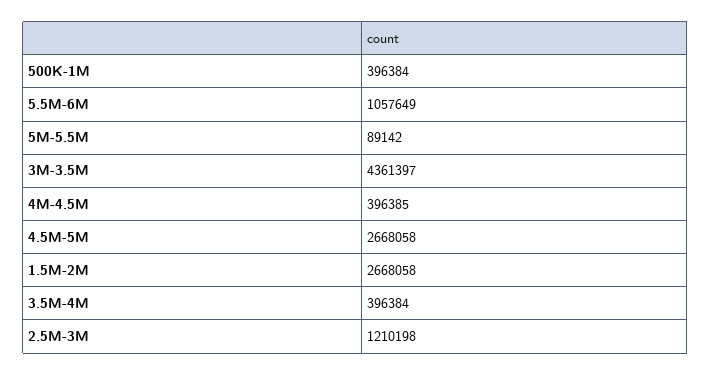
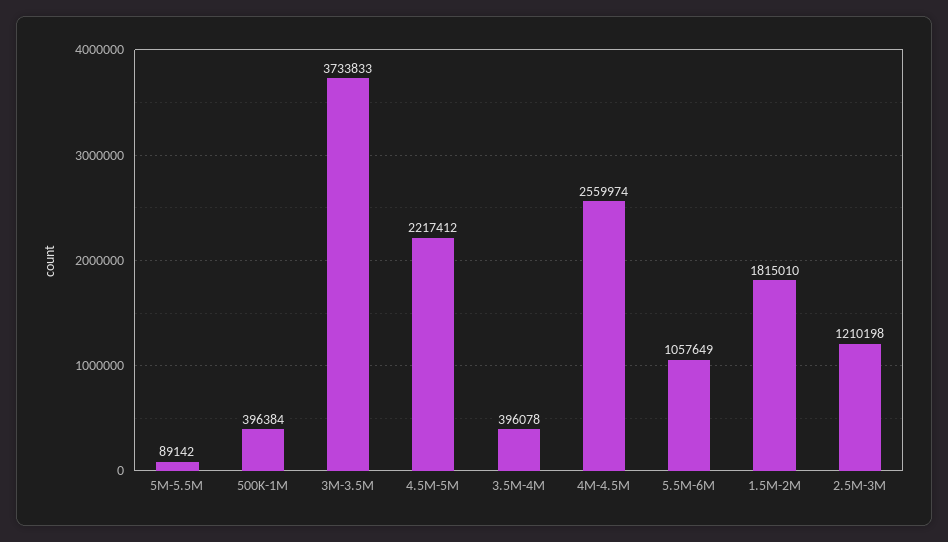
3M-3.5M: 4361397 -> 3733833
4M-4.5M: 396385 -> 2559974
4.5M-5M: 2668058 -> 2217412
1.5M-2M: 2668058 -> 1815010
3.5M-4M: 396384 -> 396078

